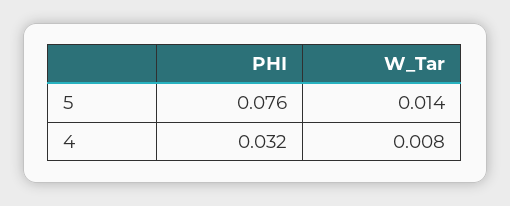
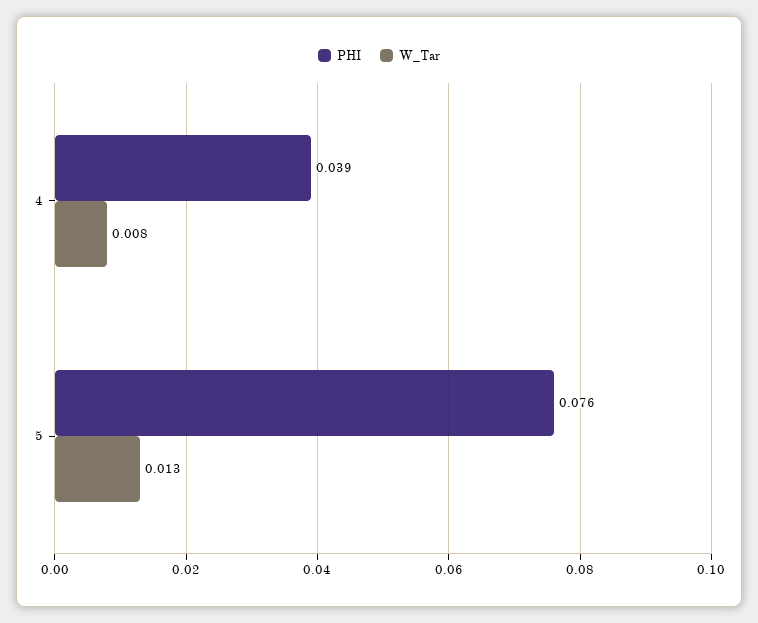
W_Tar, 5: 0.014 -> 0.013
PHI, 4: 0.032 -> 0.039

